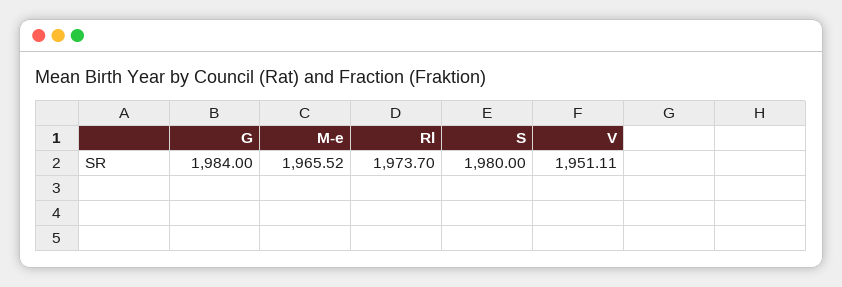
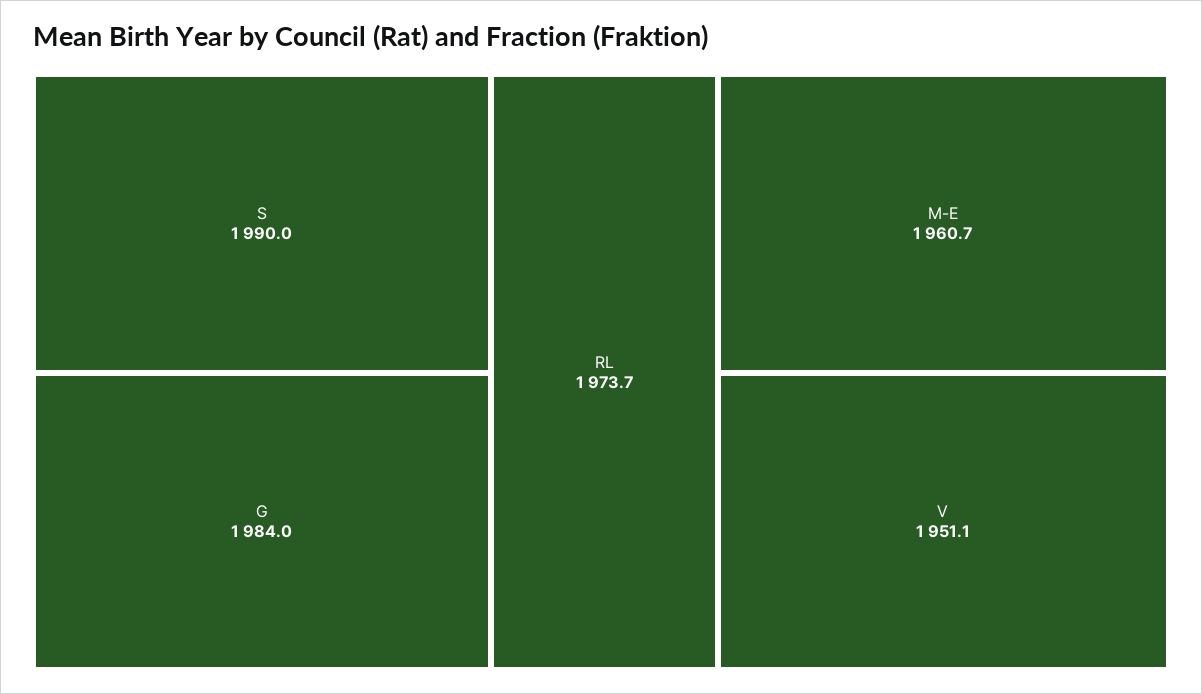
M-e: 1965.52 -> 1960.7
S: 1980 -> 1990

